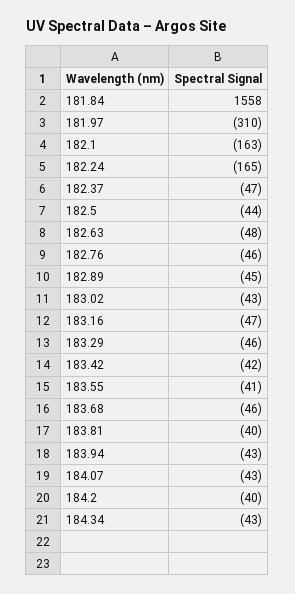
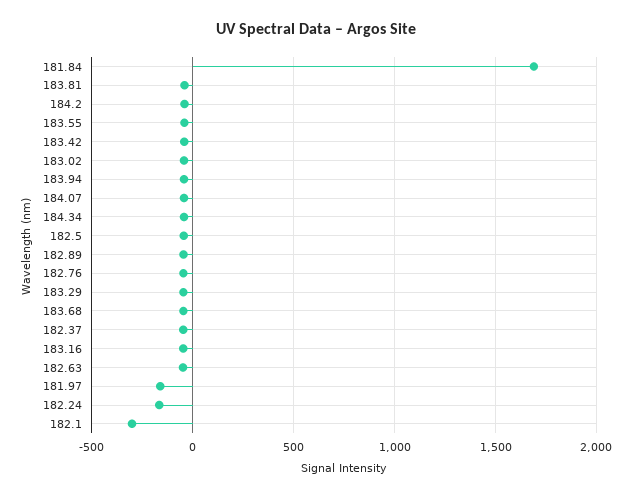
181.84: 1558 -> 1700
181.97: -310 -> -150
182.1: -163 -> -300

